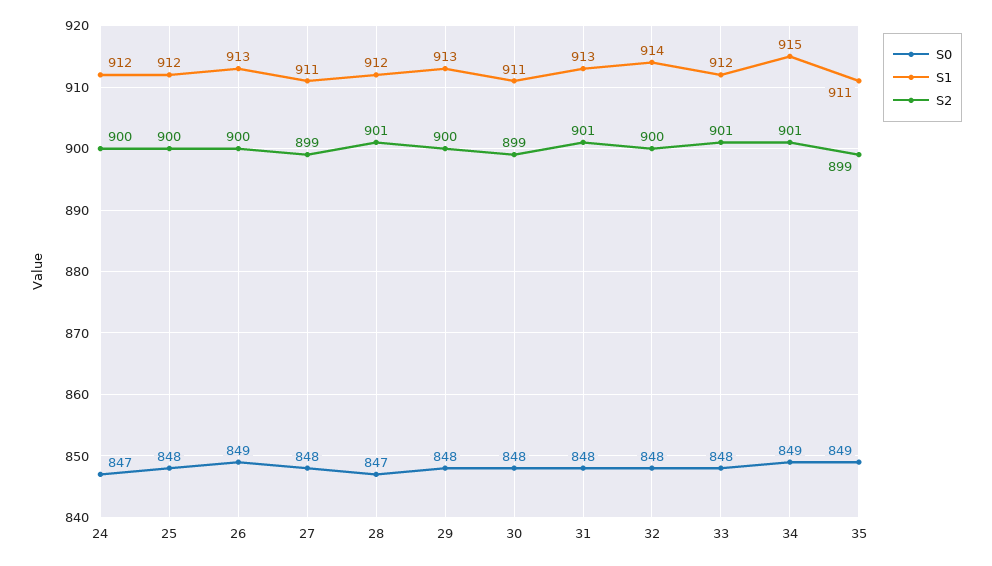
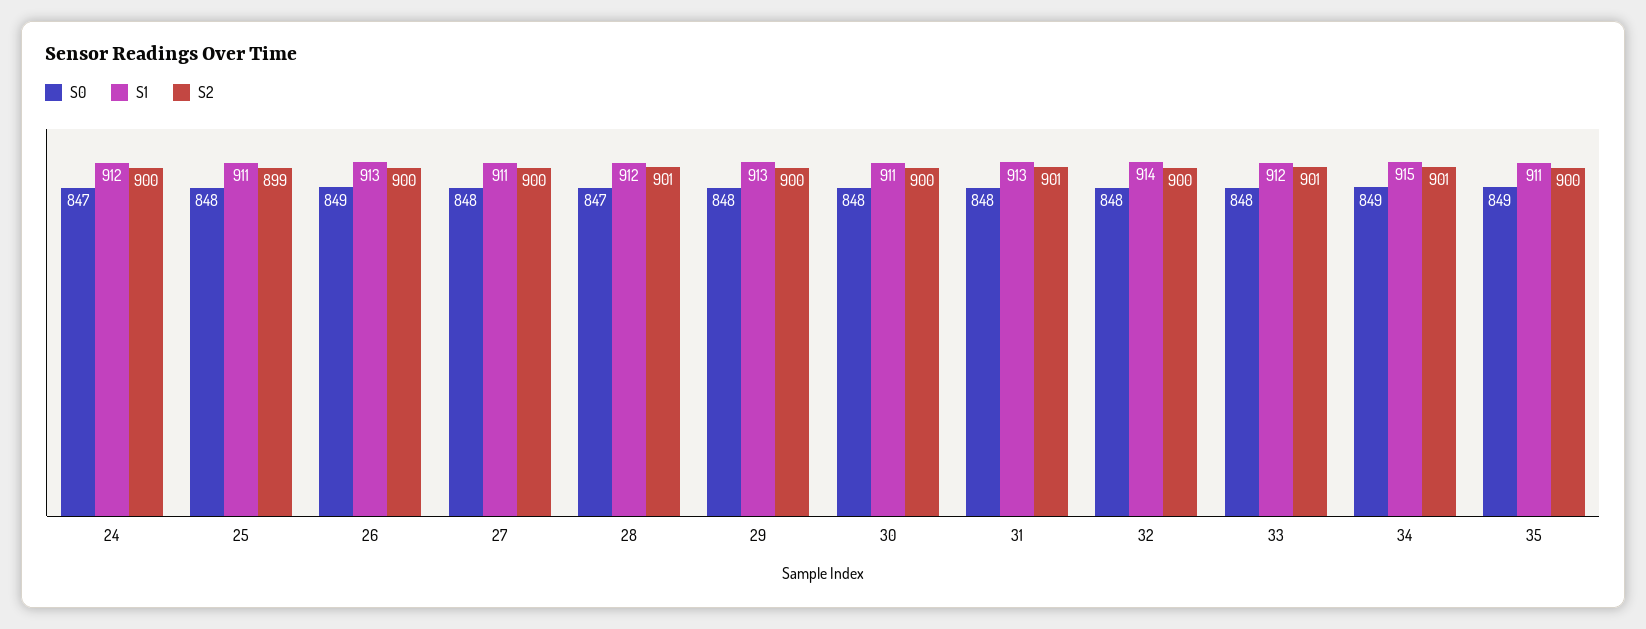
S1, 25: 912 -> 911
S2, 25: 900 -> 899
S2, 27: 899 -> 900
S2, 30: 899 -> 900
S2, 35: 899 -> 900

